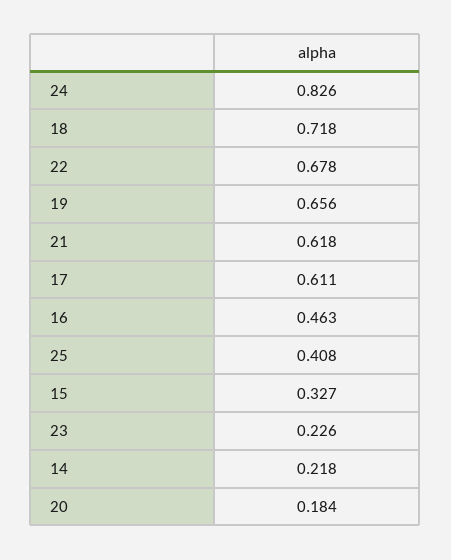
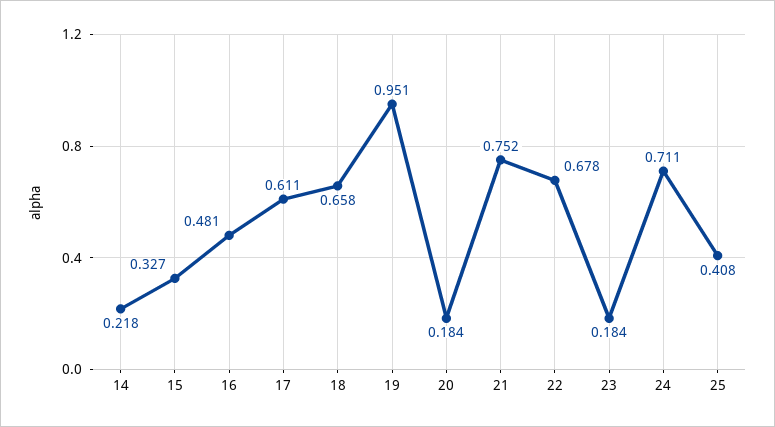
24: 0.826 -> 0.711
18: 0.718 -> 0.658
19: 0.656 -> 0.951
21: 0.618 -> 0.752
16: 0.463 -> 0.481
23: 0.226 -> 0.184

